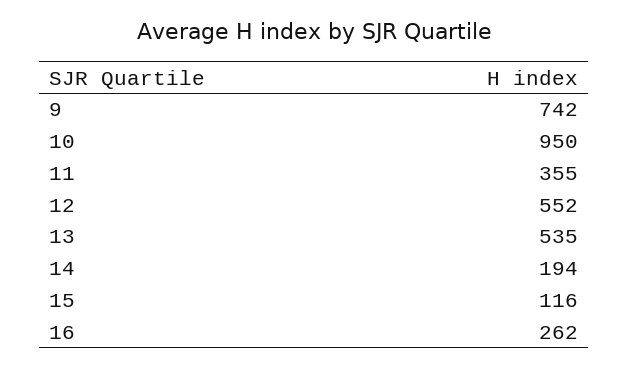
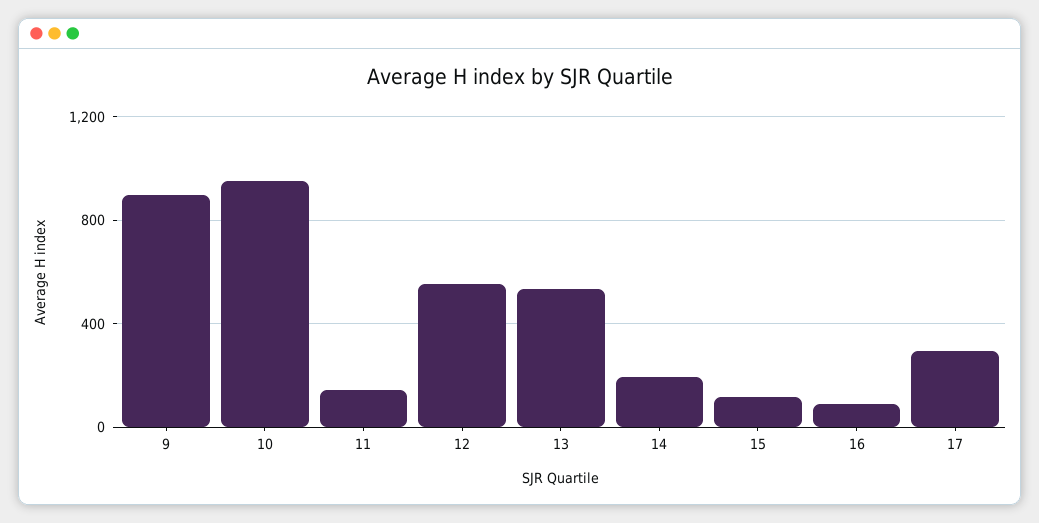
9: 742 -> 900
11: 355 -> 150
16: 262 -> 100
17: none -> 300

